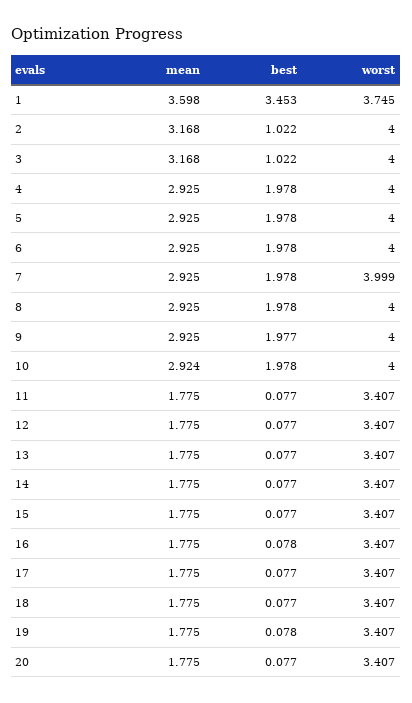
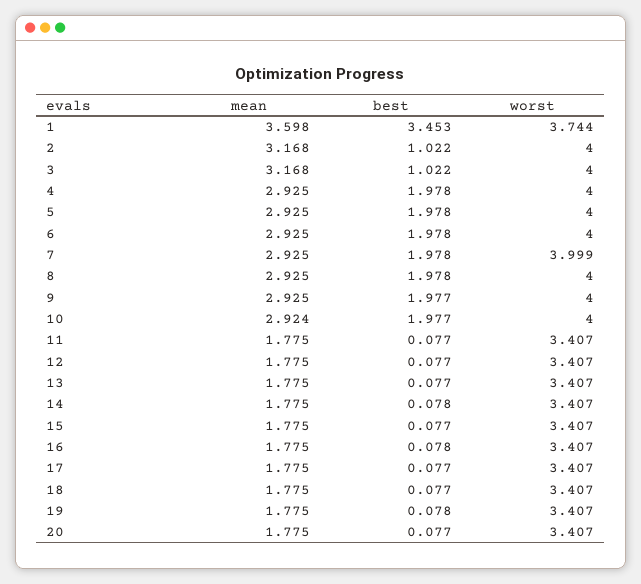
worst, 1: 3.745 -> 3.744
best, 10: 1.978 -> 1.977
best, 14: 0.077 -> 0.078

